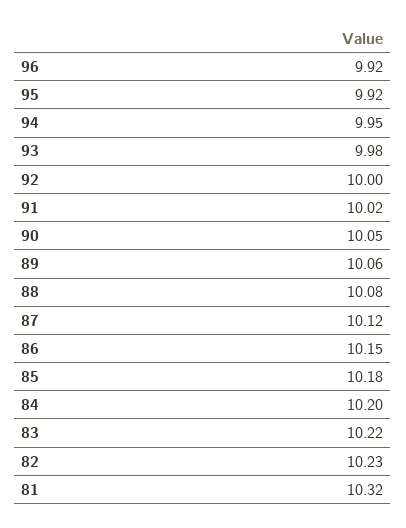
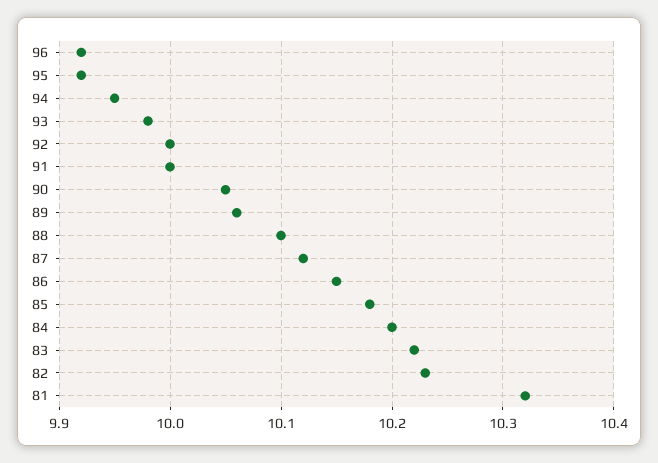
91: 10.02 -> 10
88: 10.08 -> 10.1

